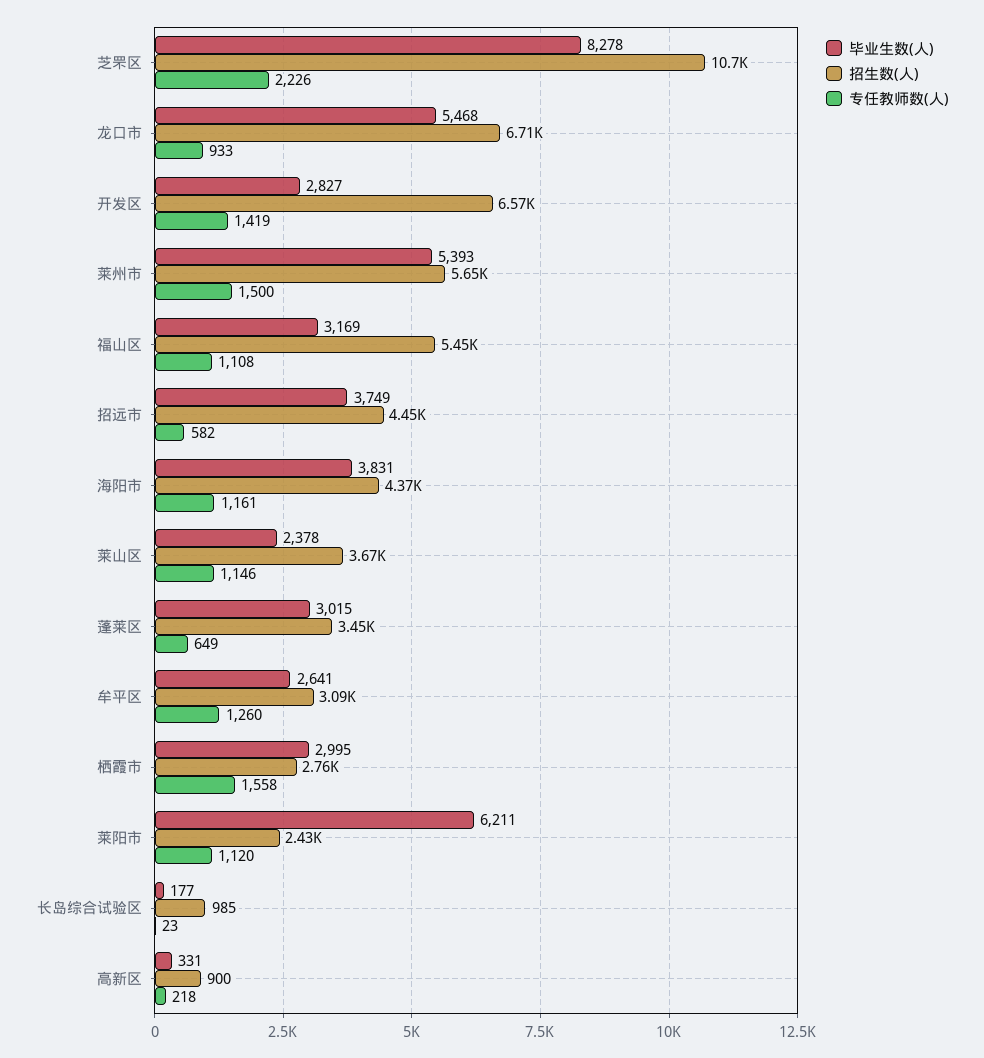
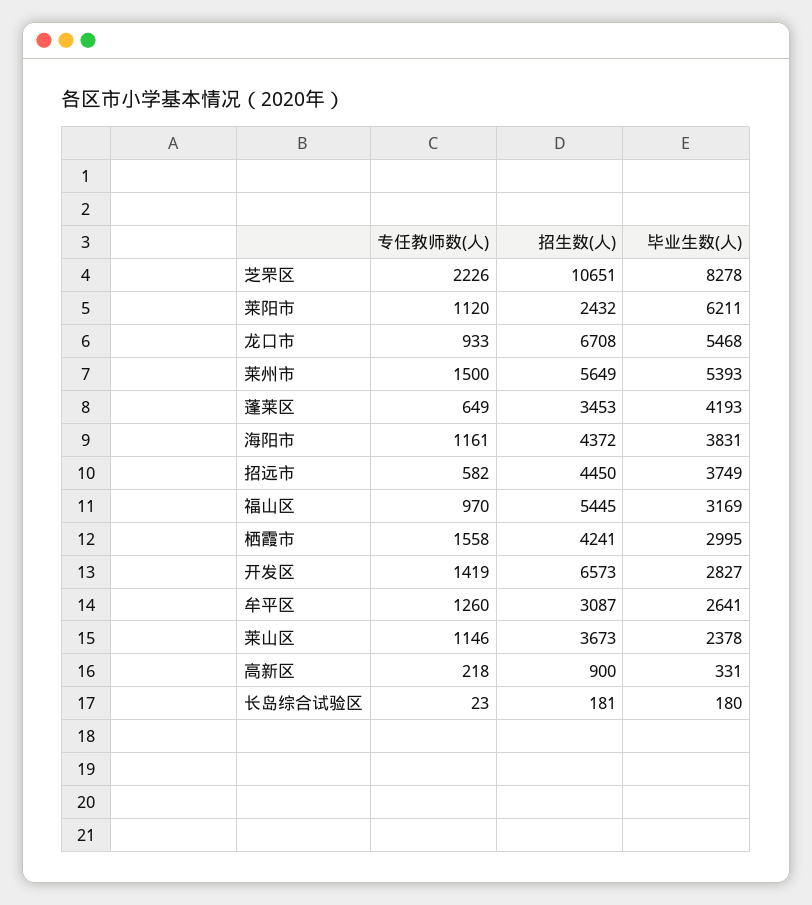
专任教师数(人), 福山区: 1108 -> 970
毕业生数(人), 蓬莱区: 3015 -> 4193
招生数(人), 栖霞市: 2760 -> 4241
毕业生数(人), 长岛综合试验区: 177 -> 180
招生数(人), 长岛综合试验区: 985 -> 181

